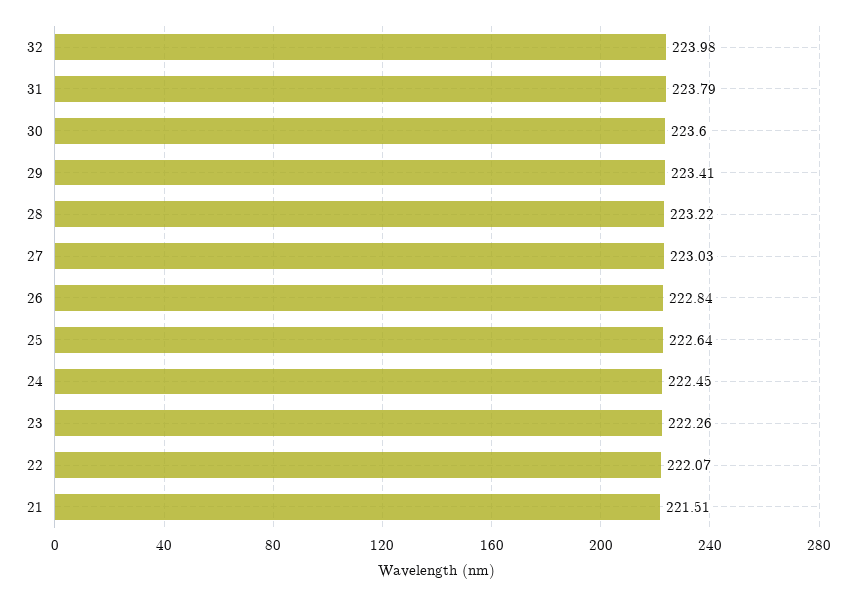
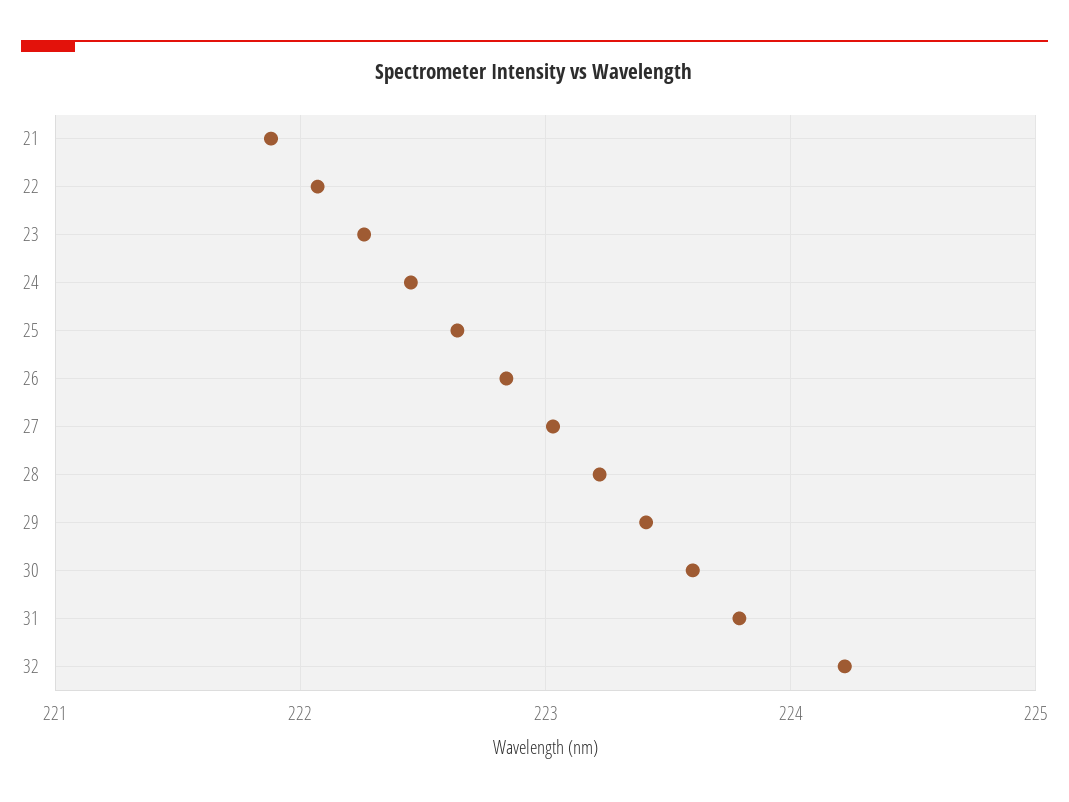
32: 223.98 -> 224.2
21: 221.51 -> 221.9

